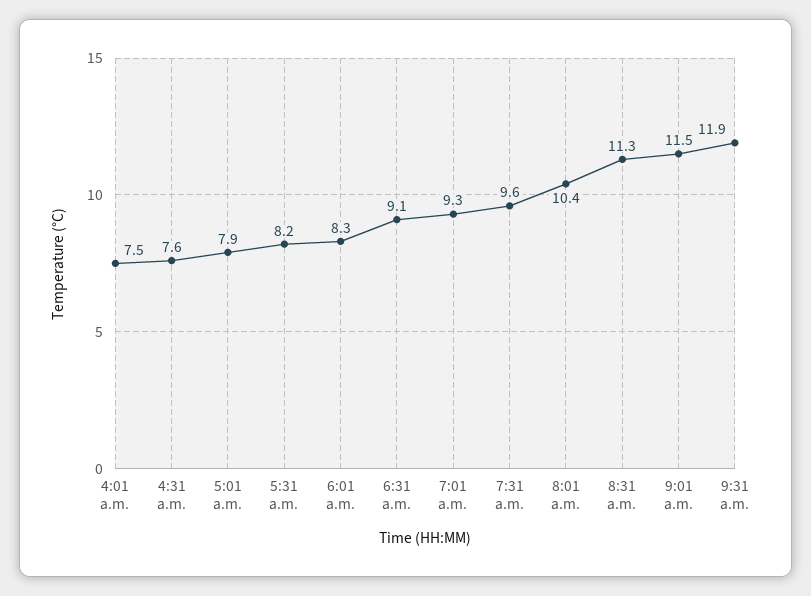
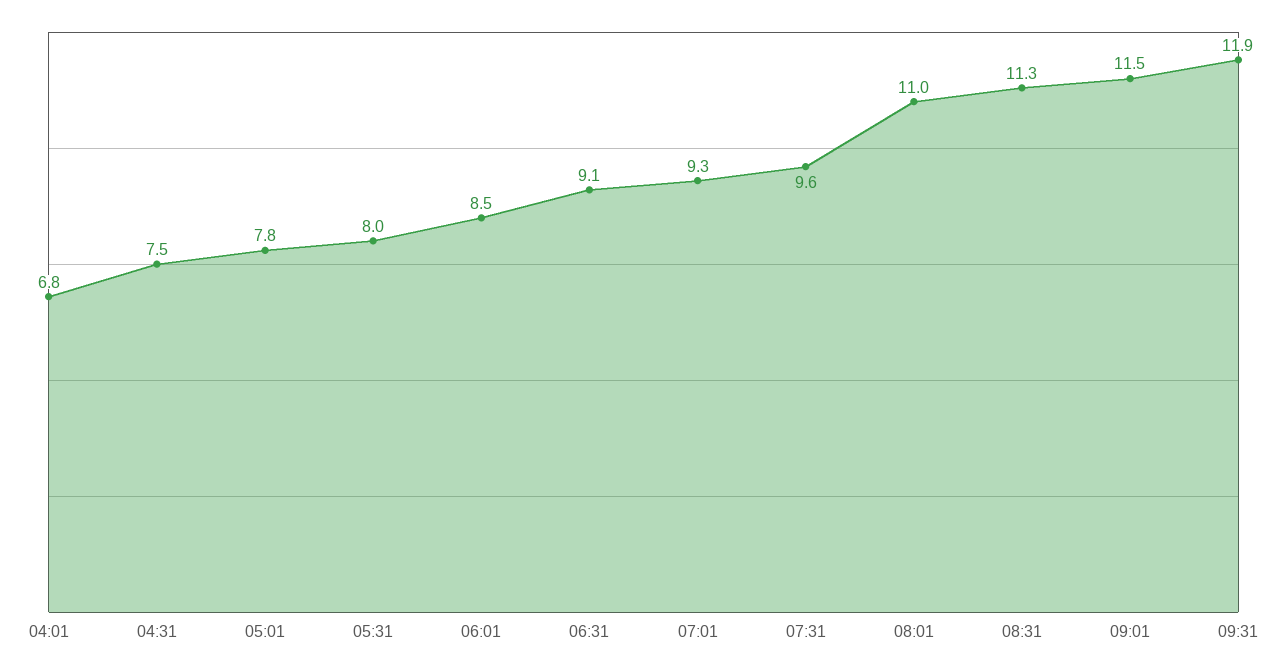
4:01 a.m.: 7.5 -> 6.8
4:31 a.m.: 7.6 -> 7.5
5:01 a.m.: 7.9 -> 7.8
5:31 a.m.: 8.2 -> 8
6:01 a.m.: 8.3 -> 8.5
8:01 a.m.: 10.4 -> 11

